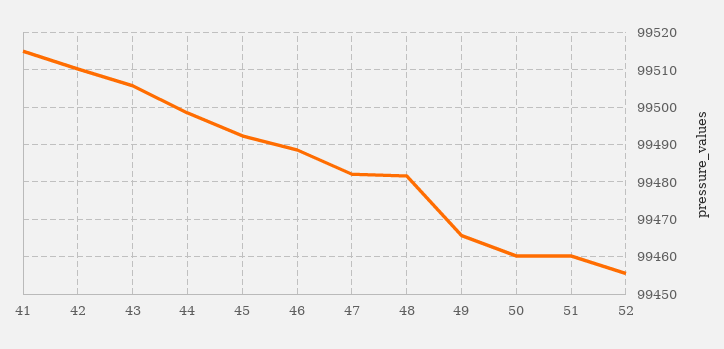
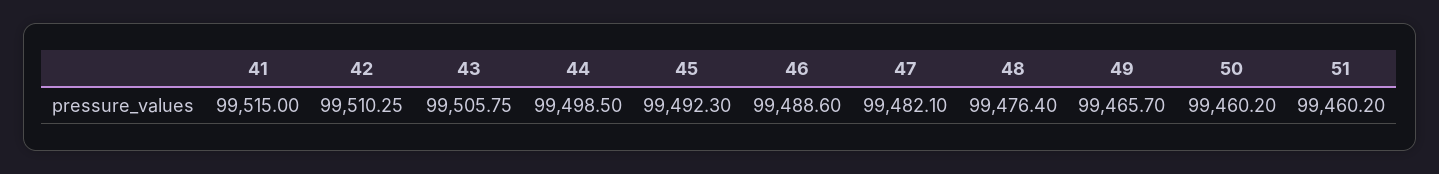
48: 99482 -> 99476.4
52: 99456 -> none

